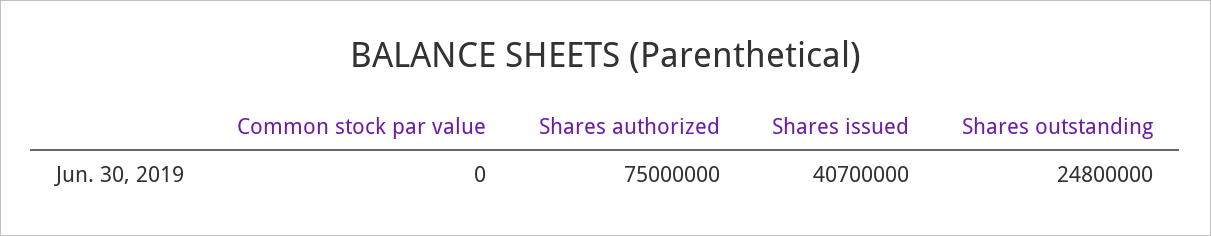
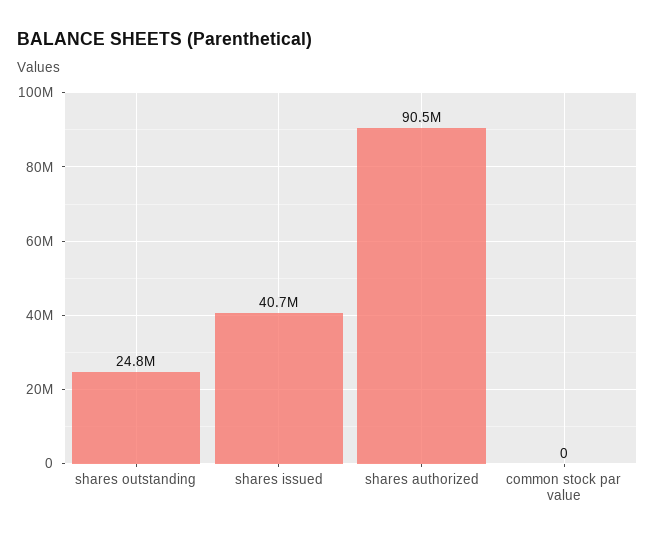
Shares authorized: 75000000 -> 90500000

